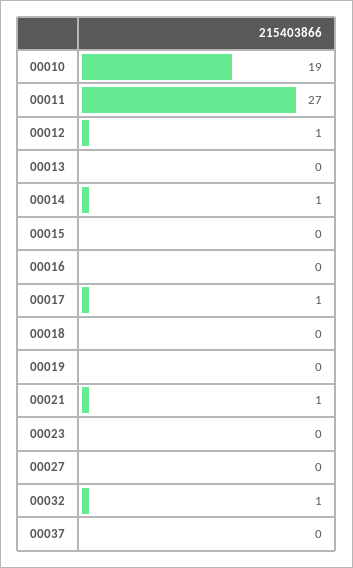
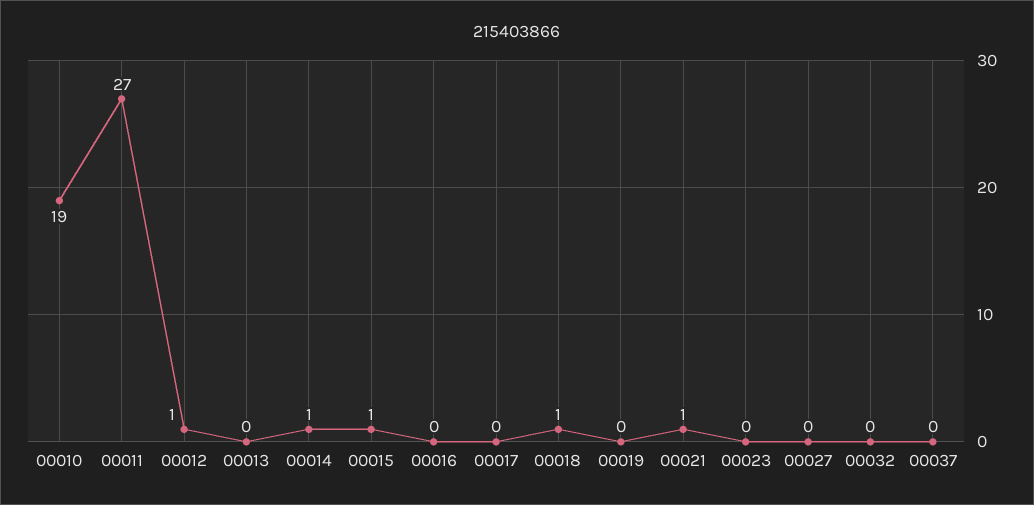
00015: 0 -> 1
00017: 1 -> 0
00018: 0 -> 1
00032: 1 -> 0

